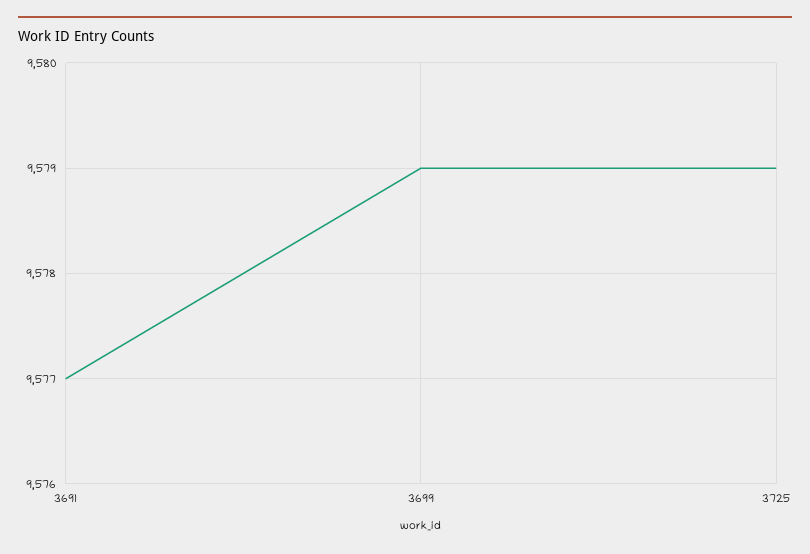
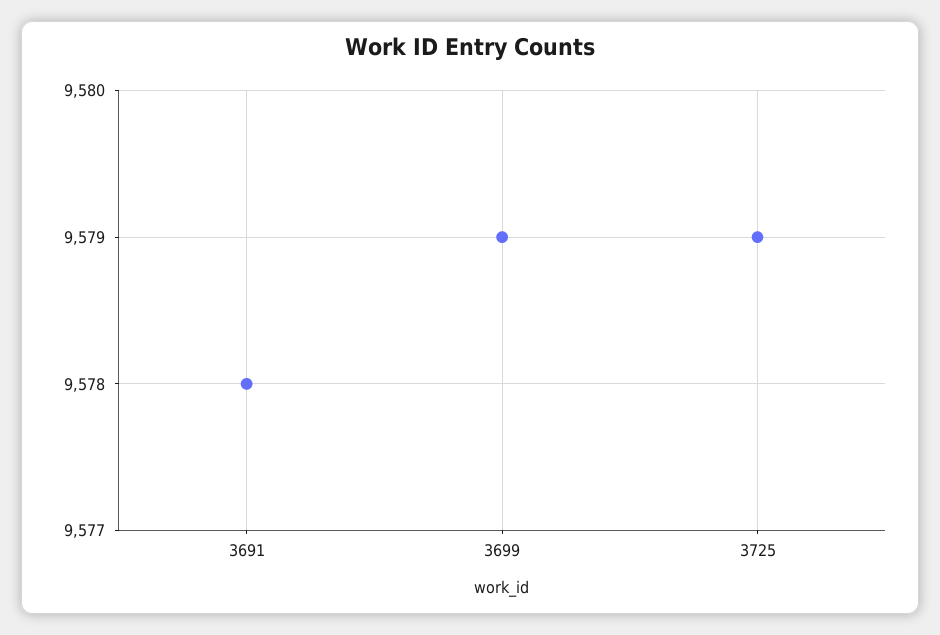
3691: 9577 -> 9578

